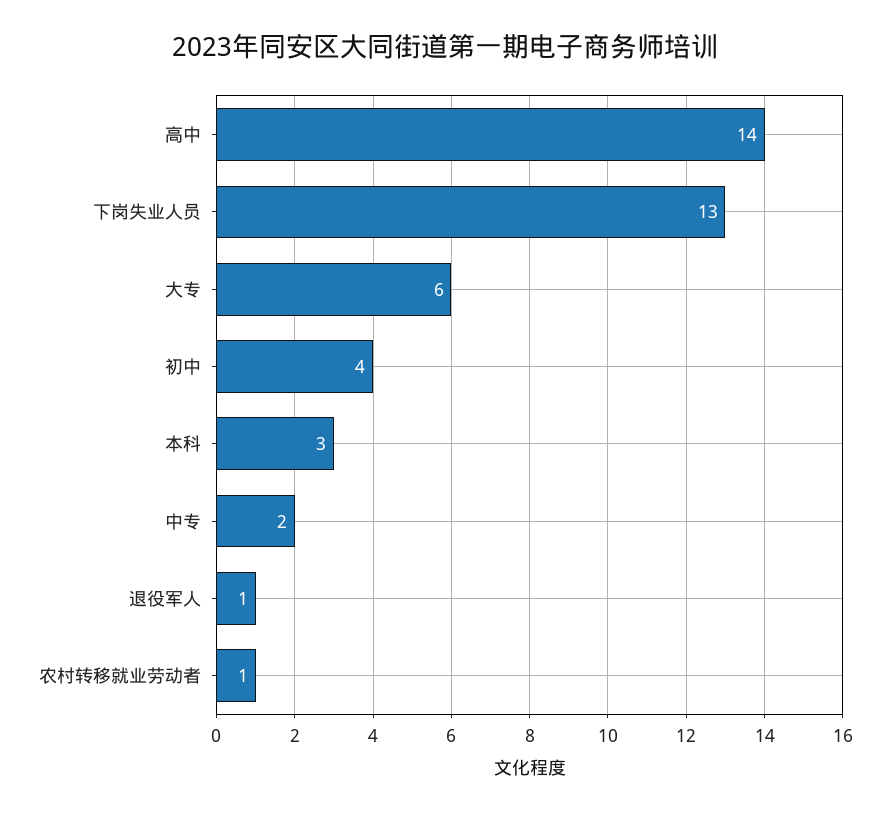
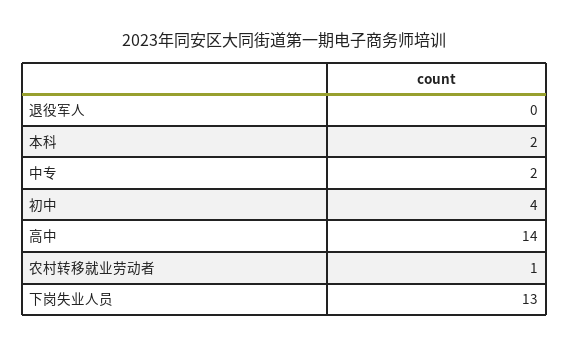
大专: 6 -> none
本科: 3 -> 2
退役军人: 1 -> 0

